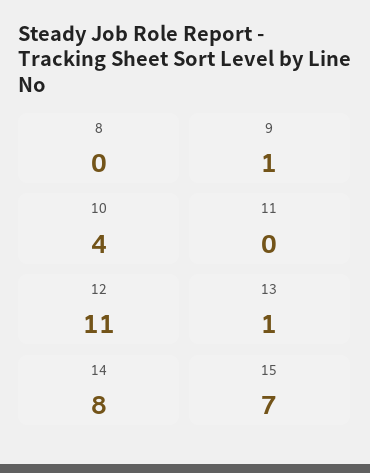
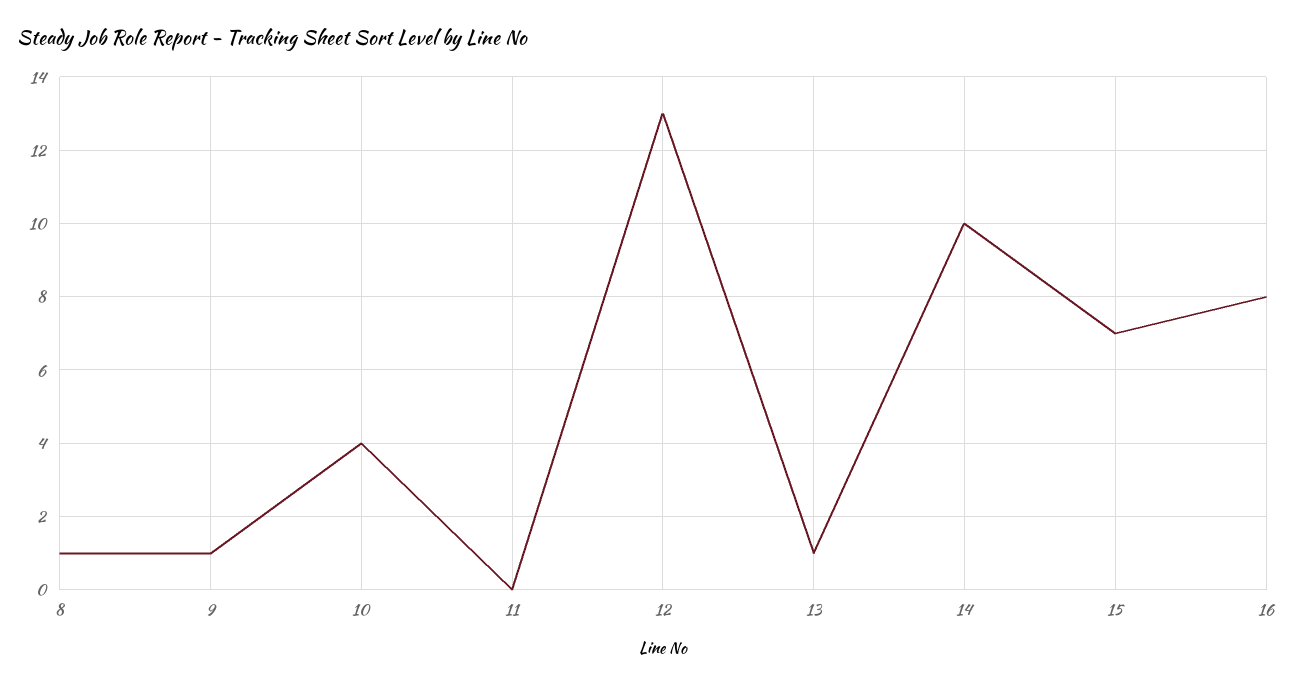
8: 0 -> 1
12: 11 -> 13
14: 8 -> 10
16: none -> 8

